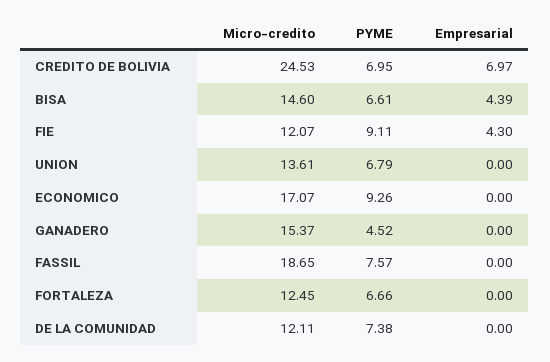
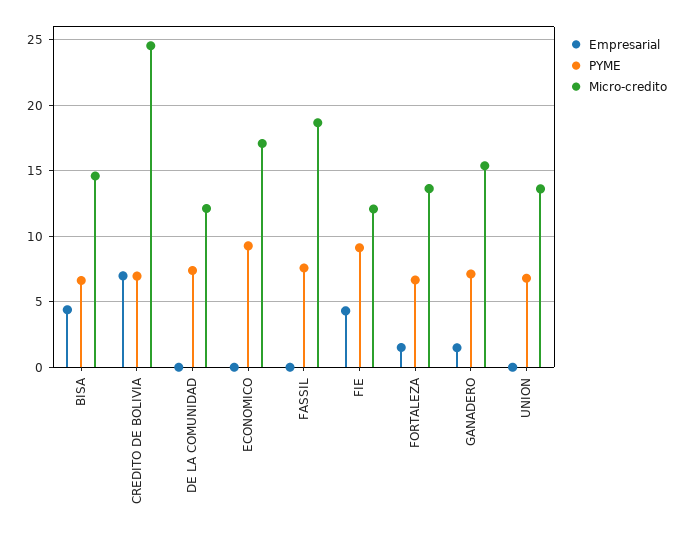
PYME, GANADERO: 4.52 -> 7
Empresarial, GANADERO: 0 -> 1.5
Micro-credito, FORTALEZA: 12.45 -> 13.5
Empresarial, FORTALEZA: 0 -> 1.5

